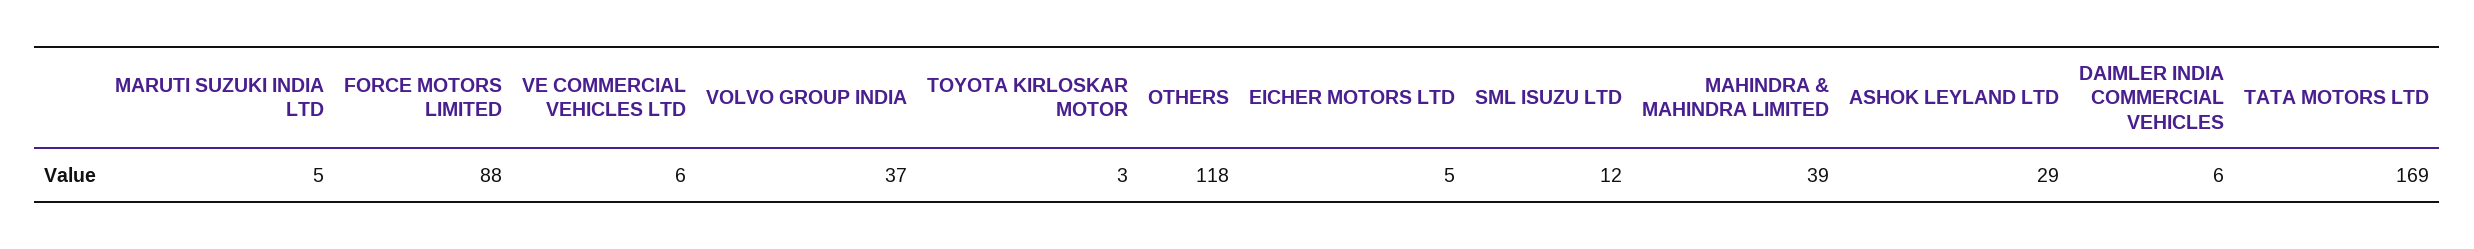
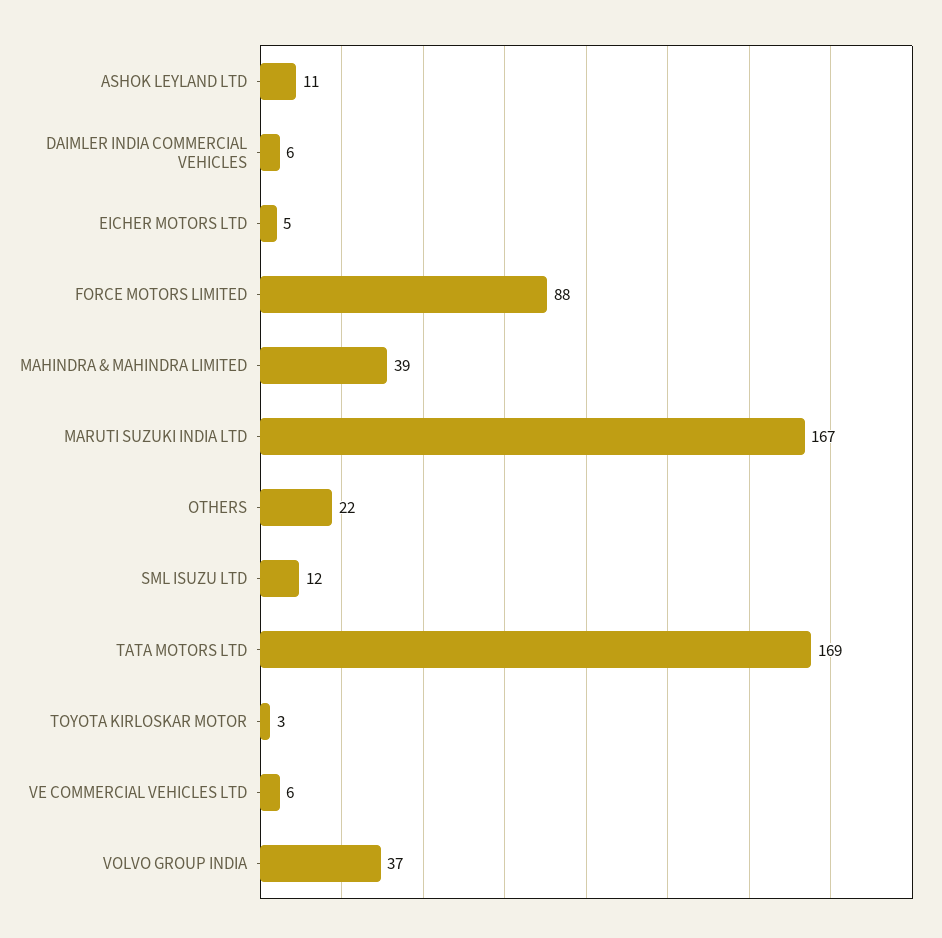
MARUTI SUZUKI INDIA LTD: 5 -> 167
OTHERS: 118 -> 22
ASHOK LEYLAND LTD: 29 -> 11

